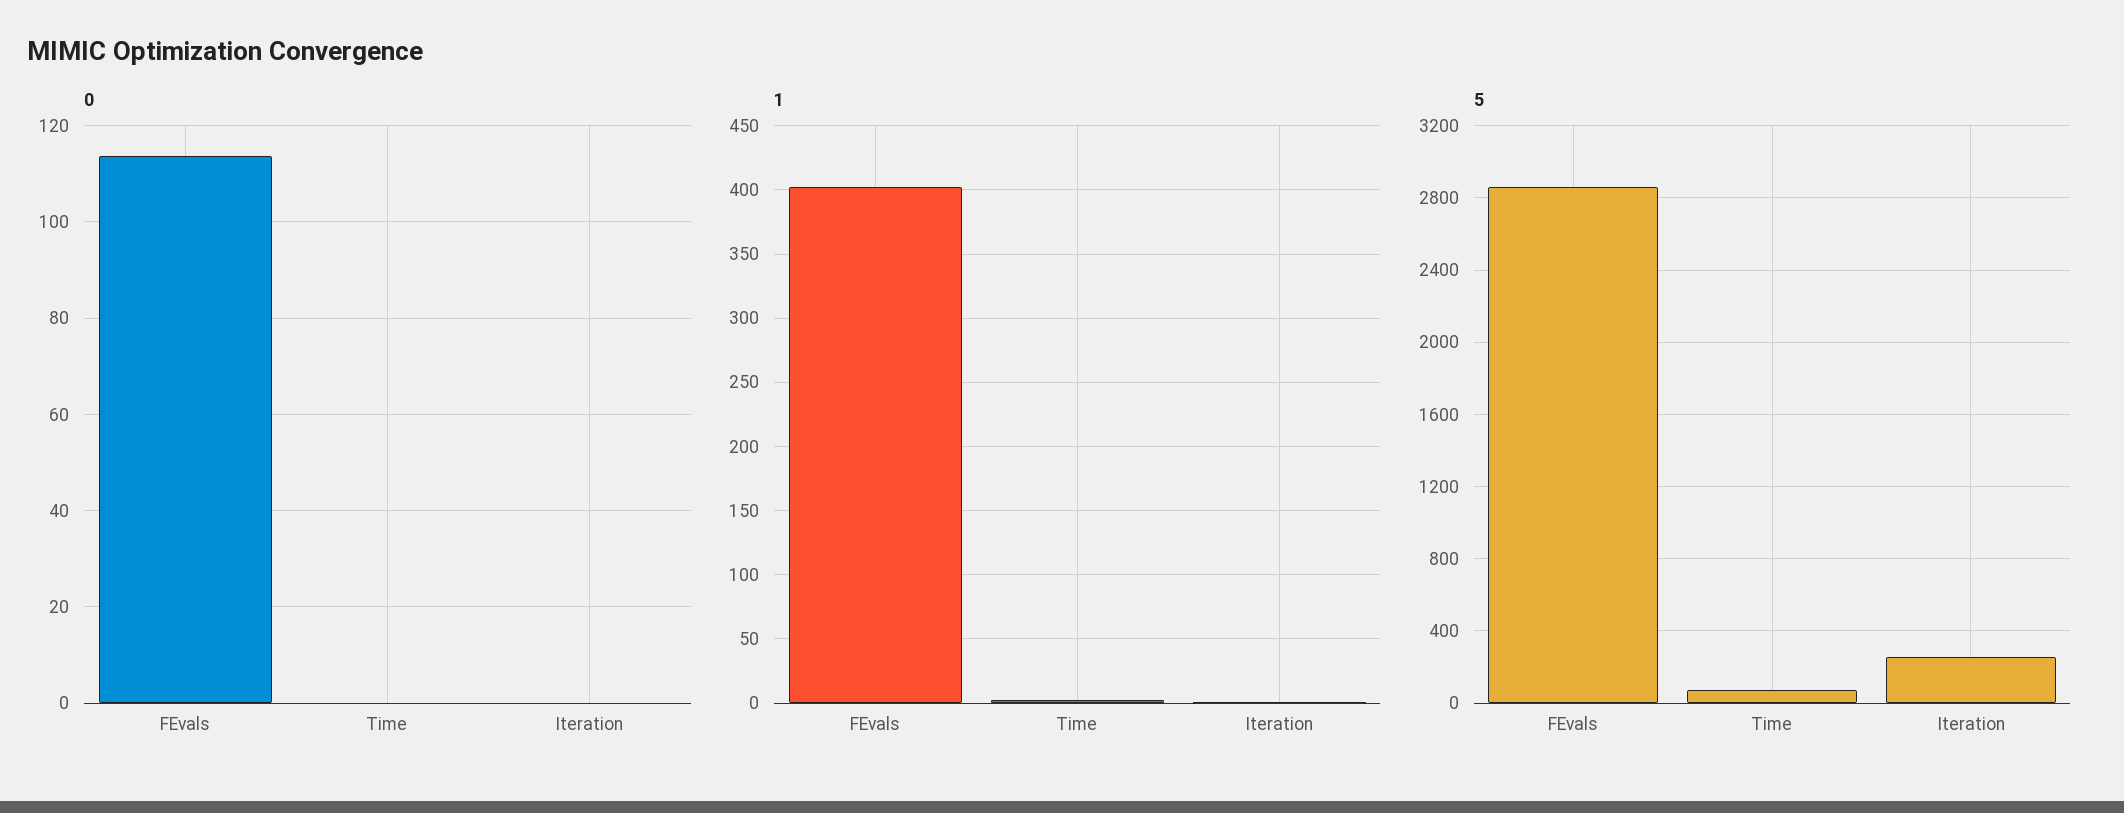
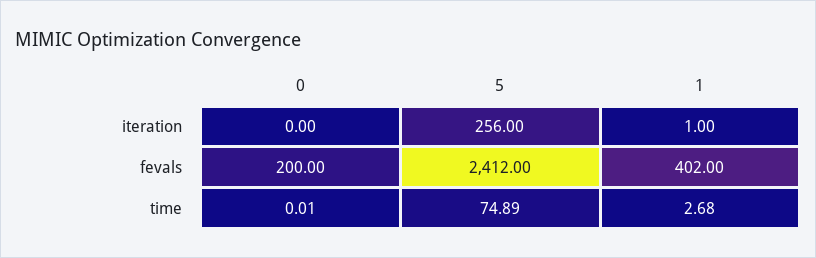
0, FEvals: 114 -> 200
5, FEvals: 2850 -> 2412

